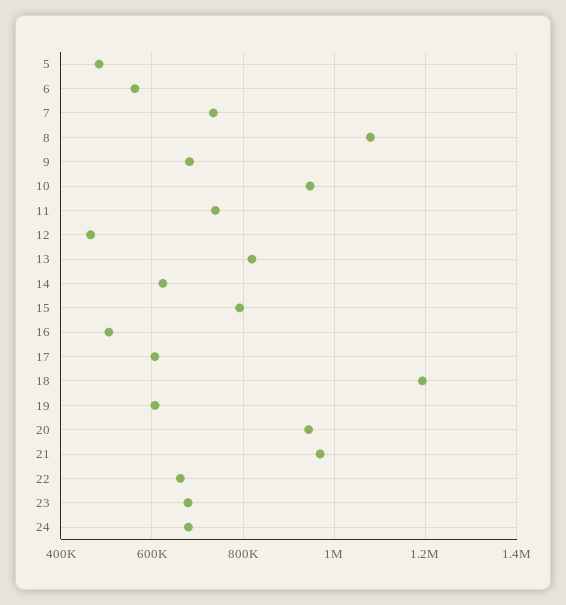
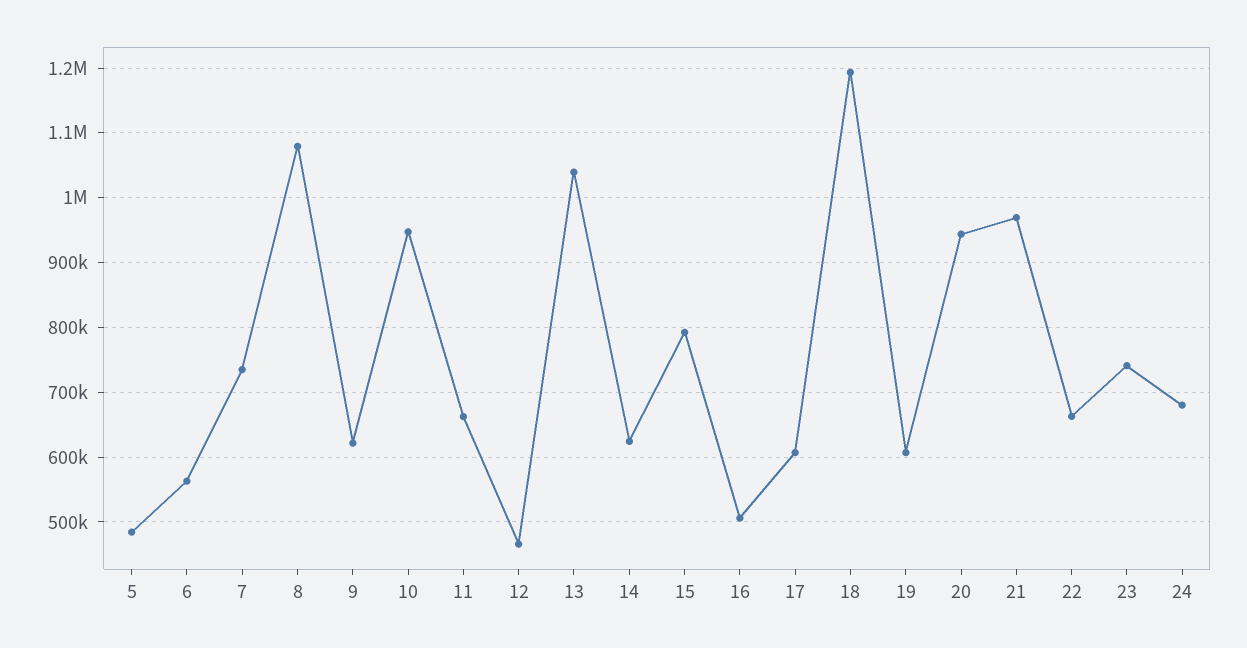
9: 680000 -> 620000
11: 740000 -> 660000
13: 820000 -> 1040000
23: 680000 -> 740000

